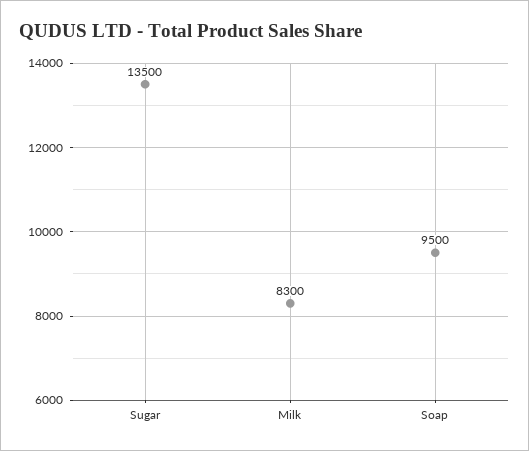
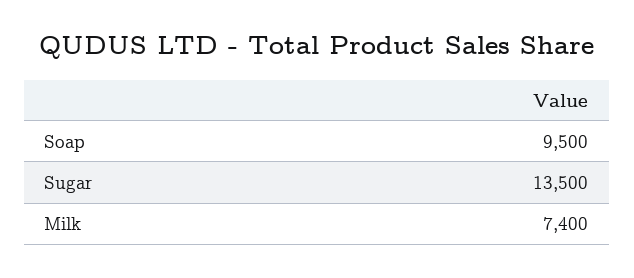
Milk: 8300 -> 7400

